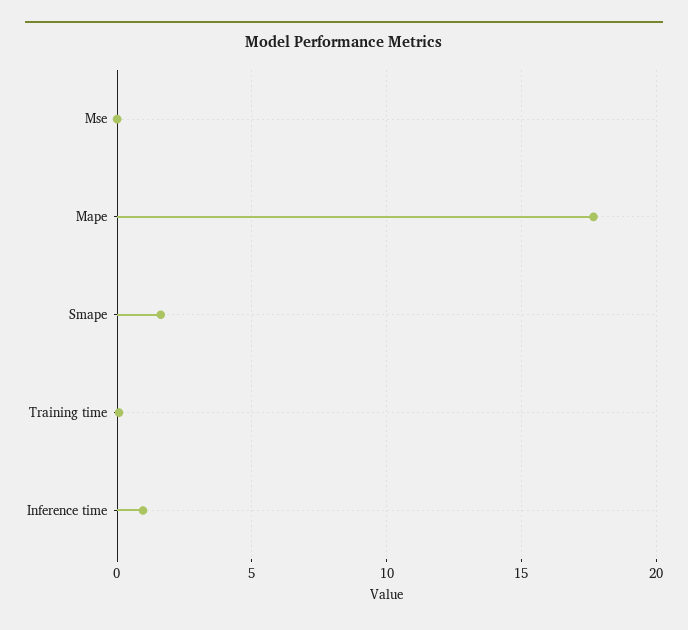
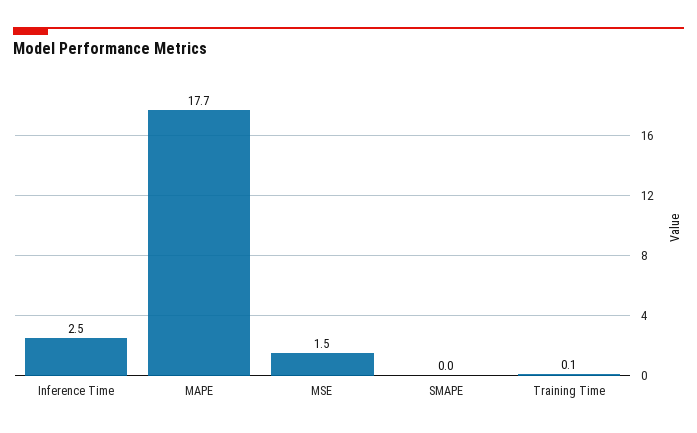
Mse: 0 -> 1.5
Smape: 1.5 -> 0
Inference time: 1 -> 2.5

